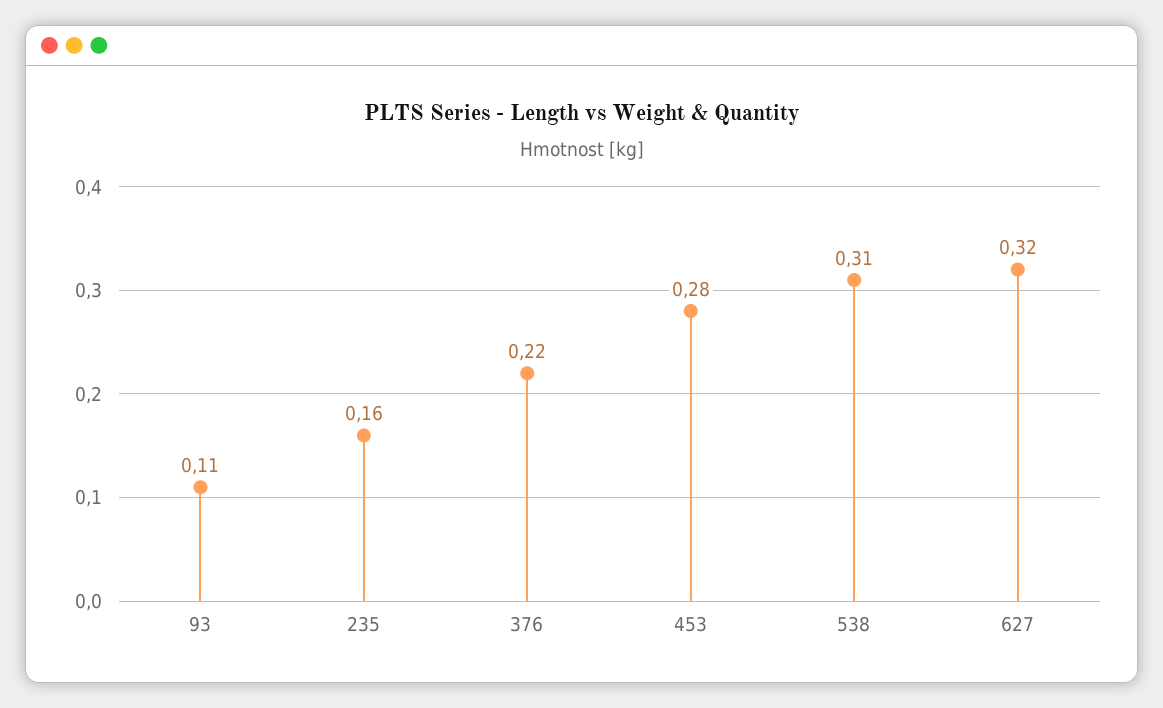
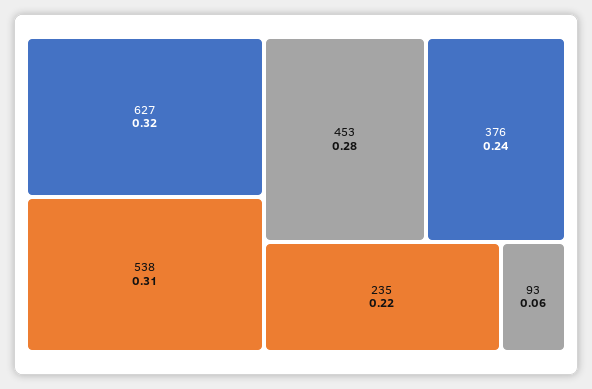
93: 0.11 -> 0.06
235: 0.16 -> 0.22
376: 0.22 -> 0.24

